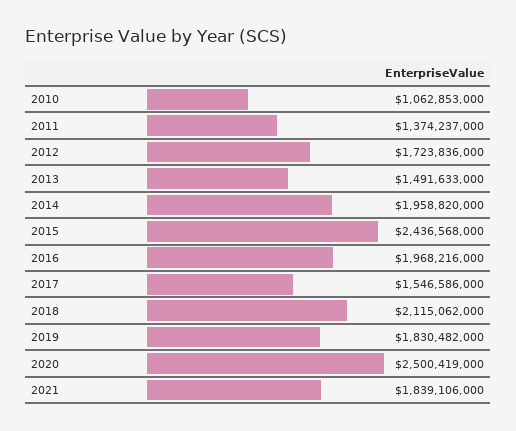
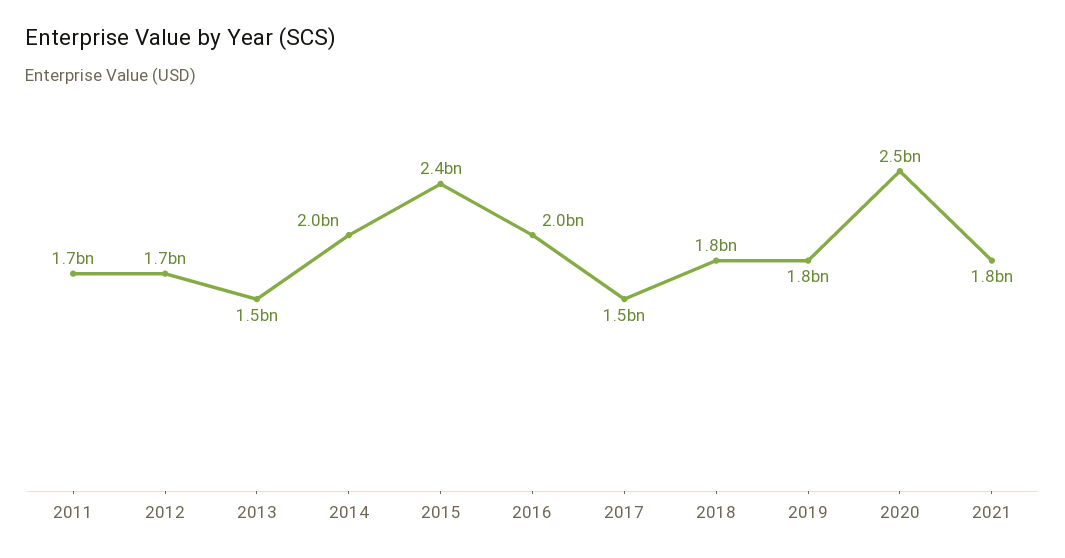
2010: 1062853000 -> none
2011: 1374237000 -> 1700000000
2018: 2115062000 -> 1800000000

